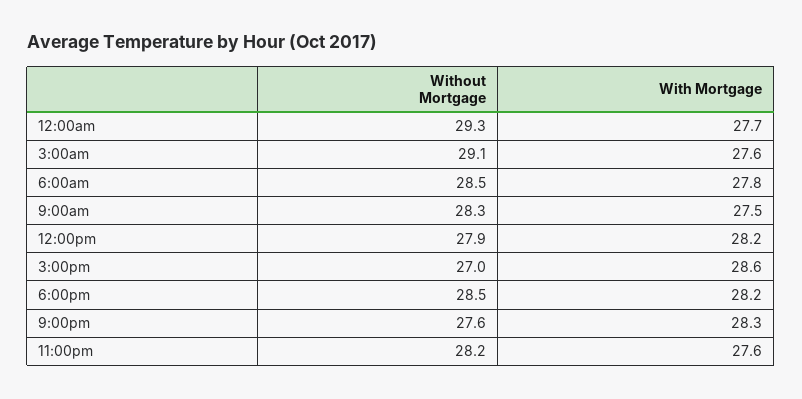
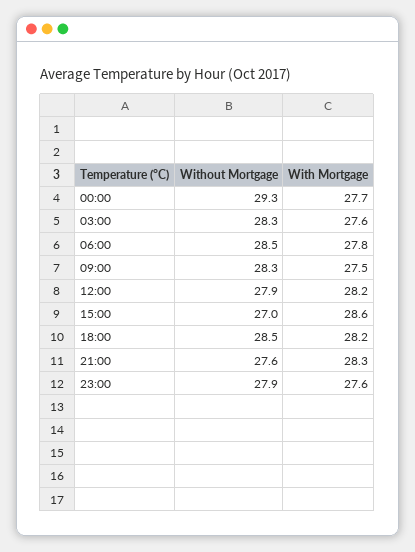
Without Mortgage, 3:00am: 29.1 -> 28.3
Without Mortgage, 11:00pm: 28.2 -> 27.9

